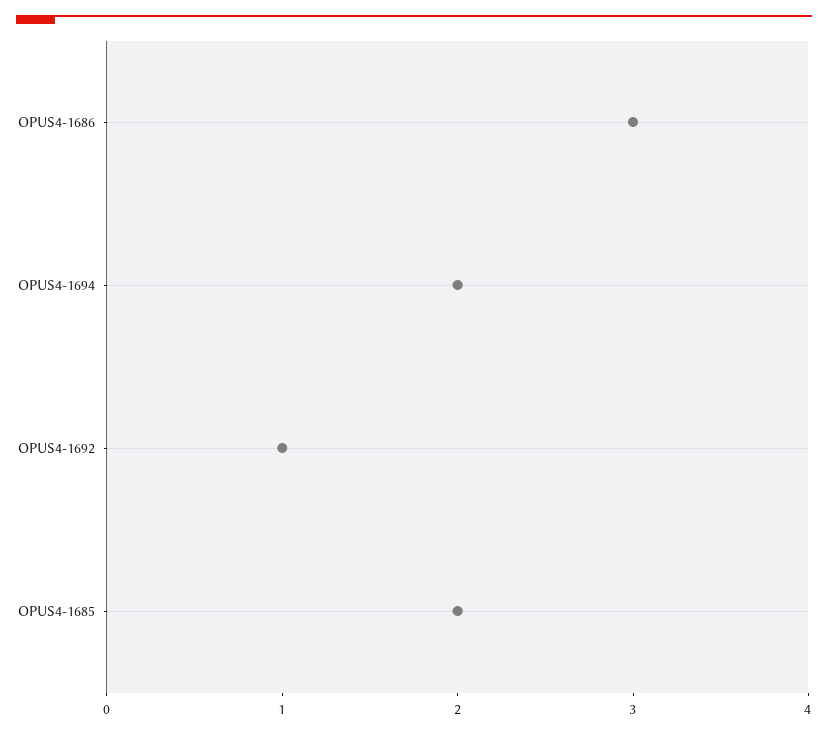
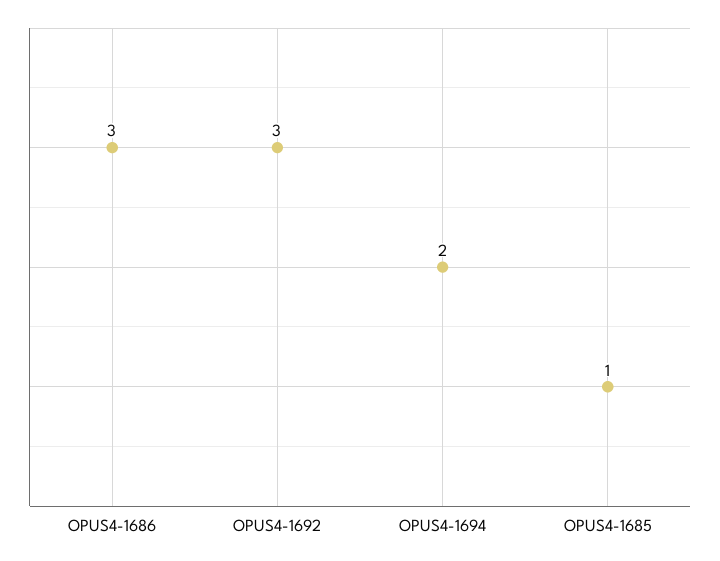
OPUS4-1692: 1 -> 3
OPUS4-1685: 2 -> 1

